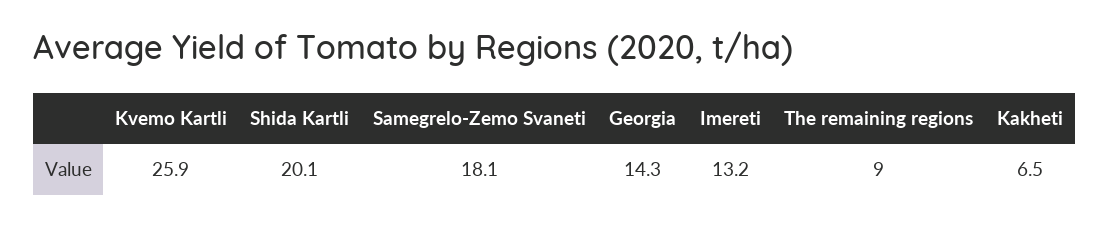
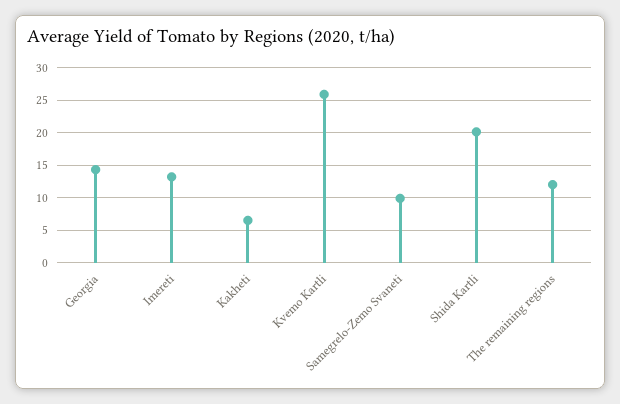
Samegrelo-Zemo Svaneti: 18.1 -> 10
The remaining regions: 9 -> 12

